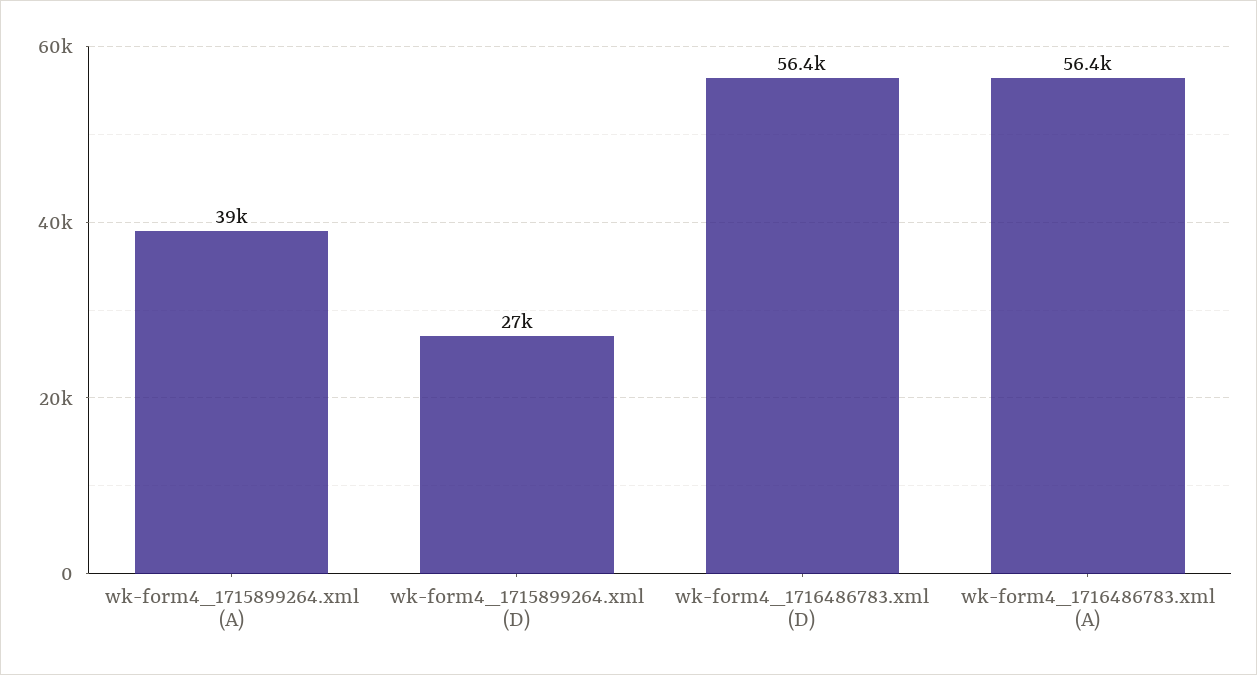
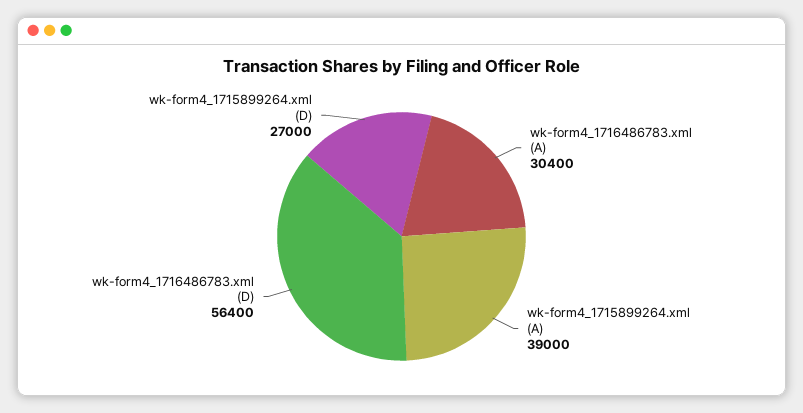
wk-form4_1716486783.xml (A): 56400 -> 30400

